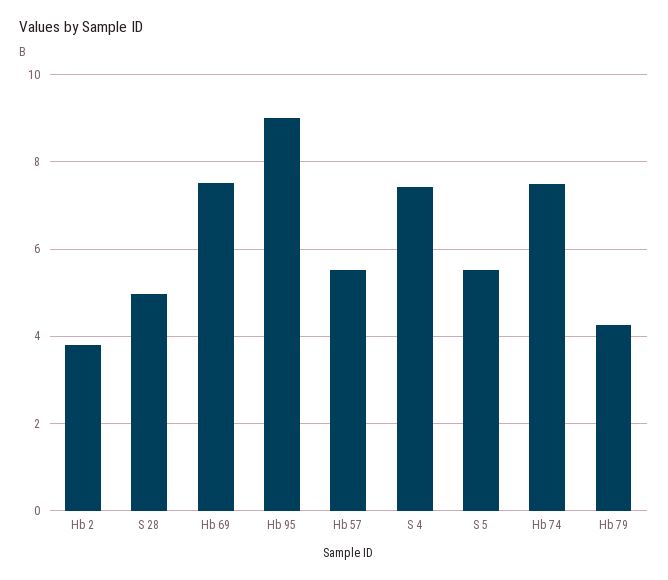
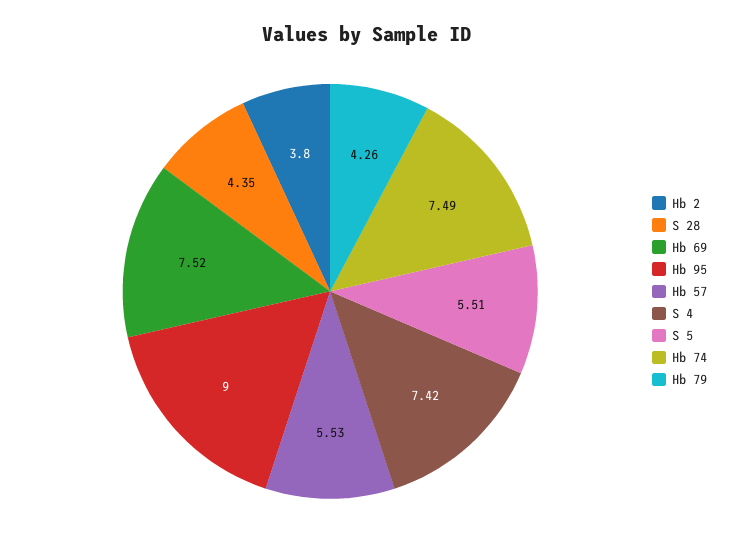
S 28: 5 -> 4.35

